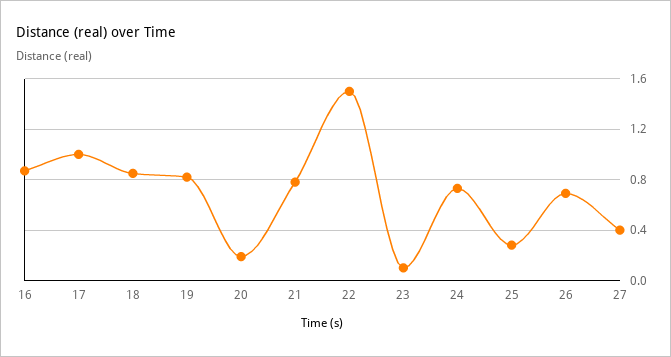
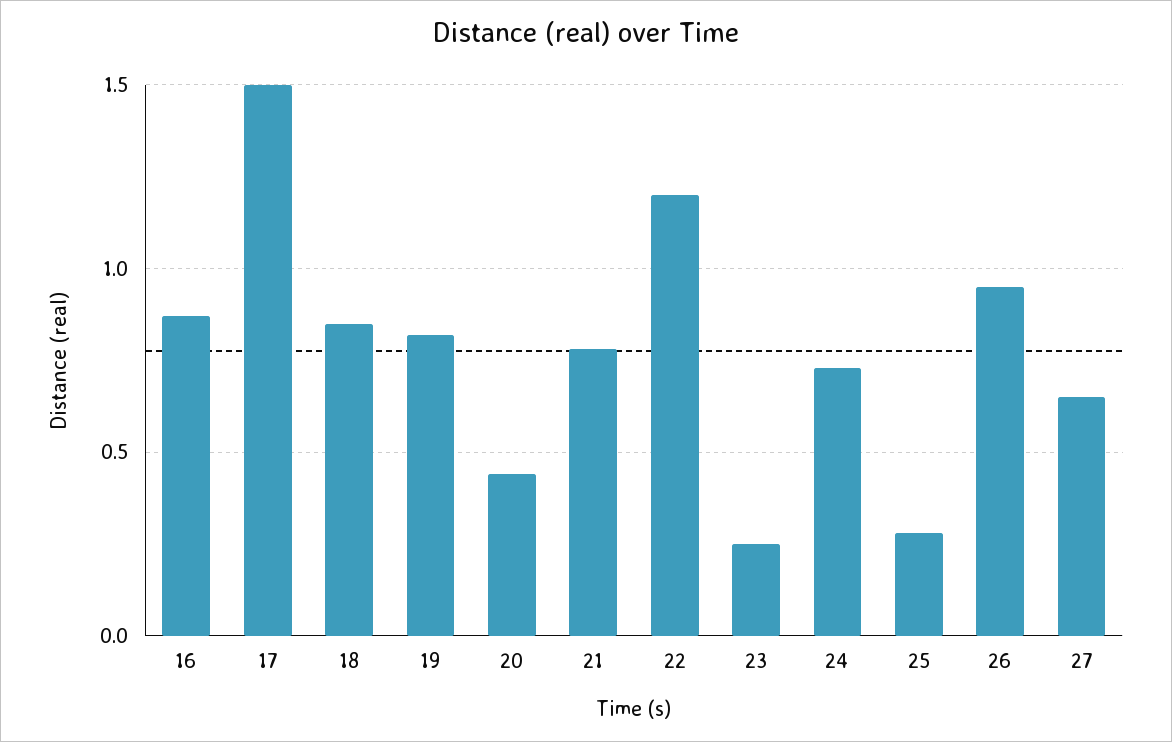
17: 1 -> 1.5
20: 0.2 -> 0.45
22: 1.5 -> 1.2
23: 0.1 -> 0.25
26: 0.7 -> 0.95
27: 0.4 -> 0.65

